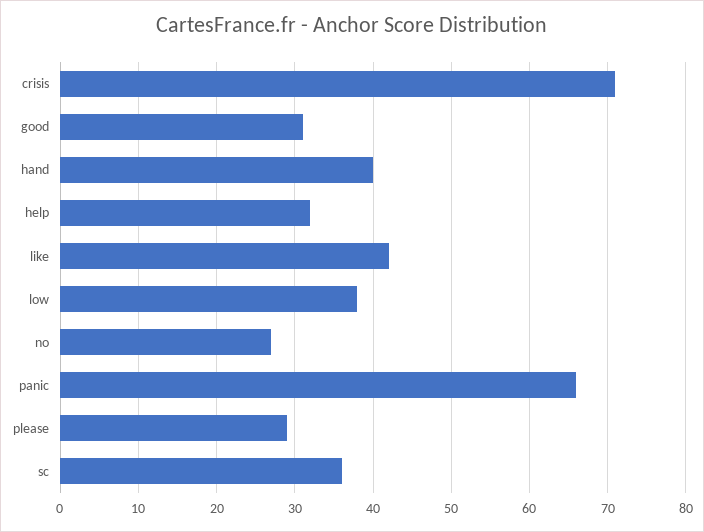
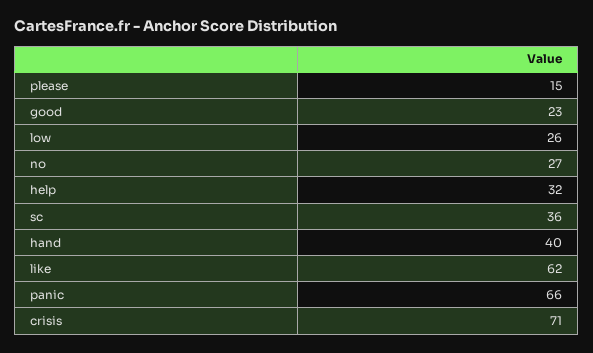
good: 31 -> 23
like: 42 -> 62
low: 38 -> 26
please: 29 -> 15

